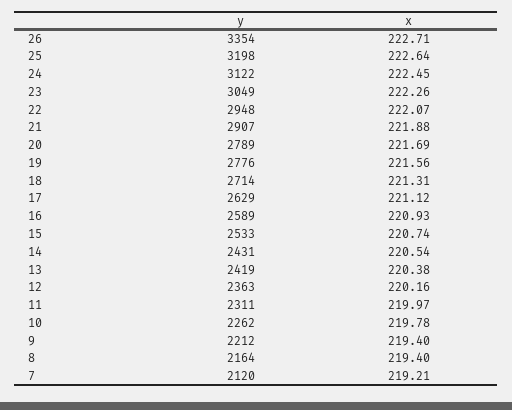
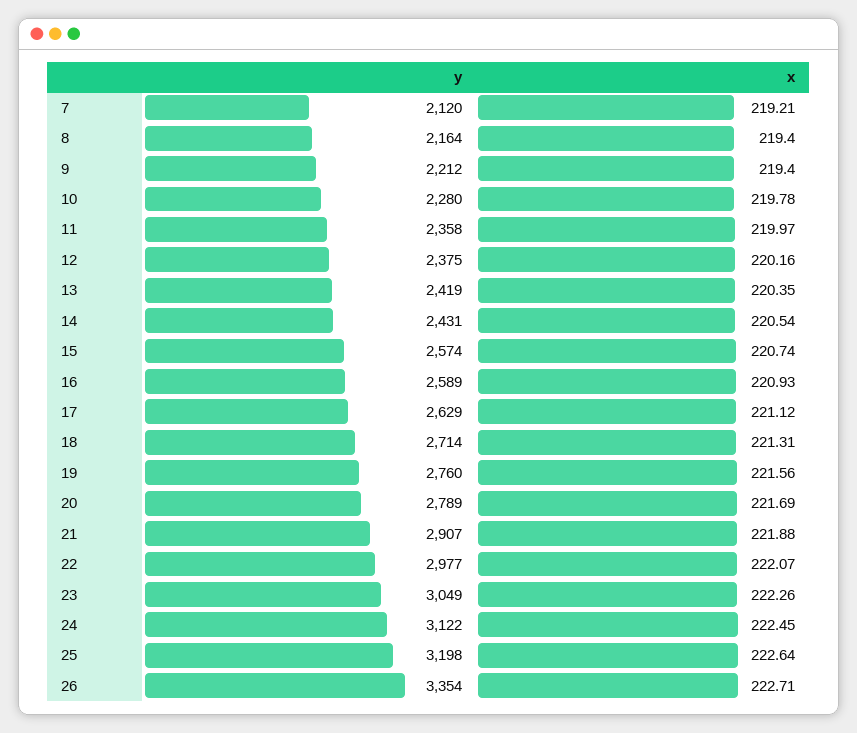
y, 22: 2948 -> 2977
y, 19: 2776 -> 2760
y, 15: 2533 -> 2574
x, 13: 220.38 -> 220.35
y, 12: 2363 -> 2375
y, 11: 2311 -> 2358
y, 10: 2262 -> 2280

